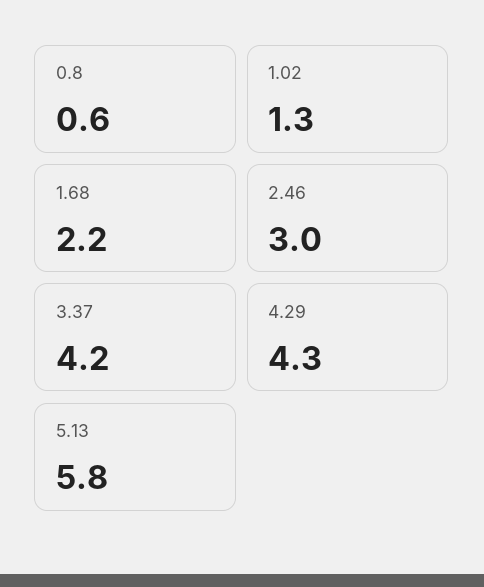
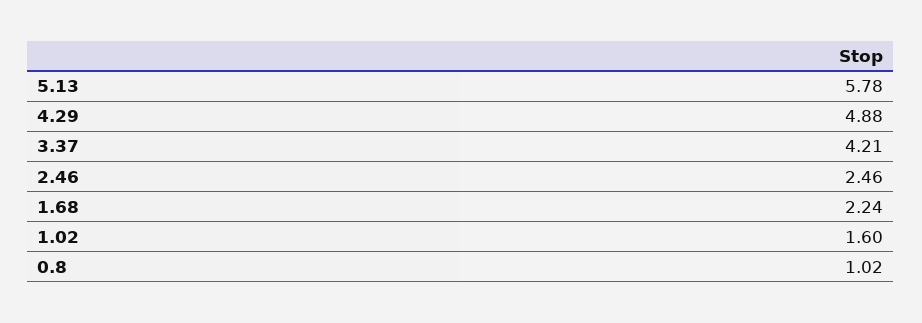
0.8: 0.6 -> 1.02
1.02: 1.3 -> 1.6
2.46: 3 -> 2.46
4.29: 4.3 -> 4.88

